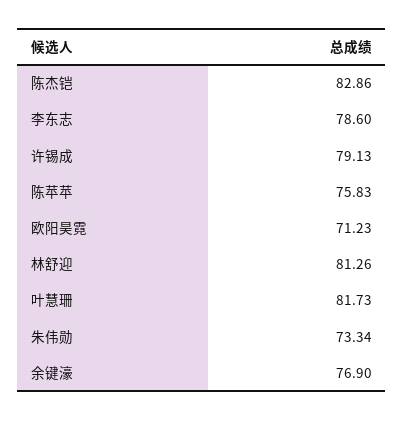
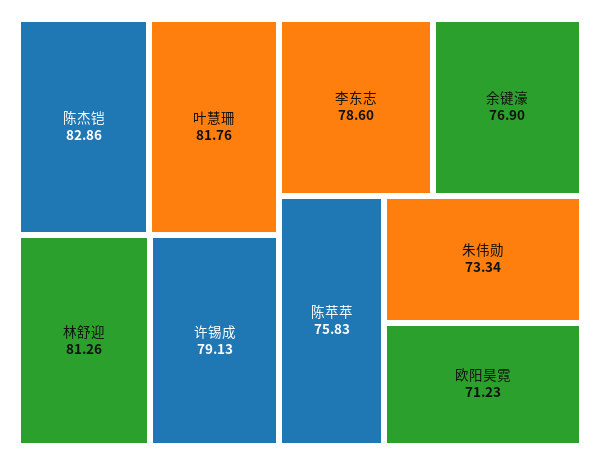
叶慧珊: 81.73 -> 81.76

